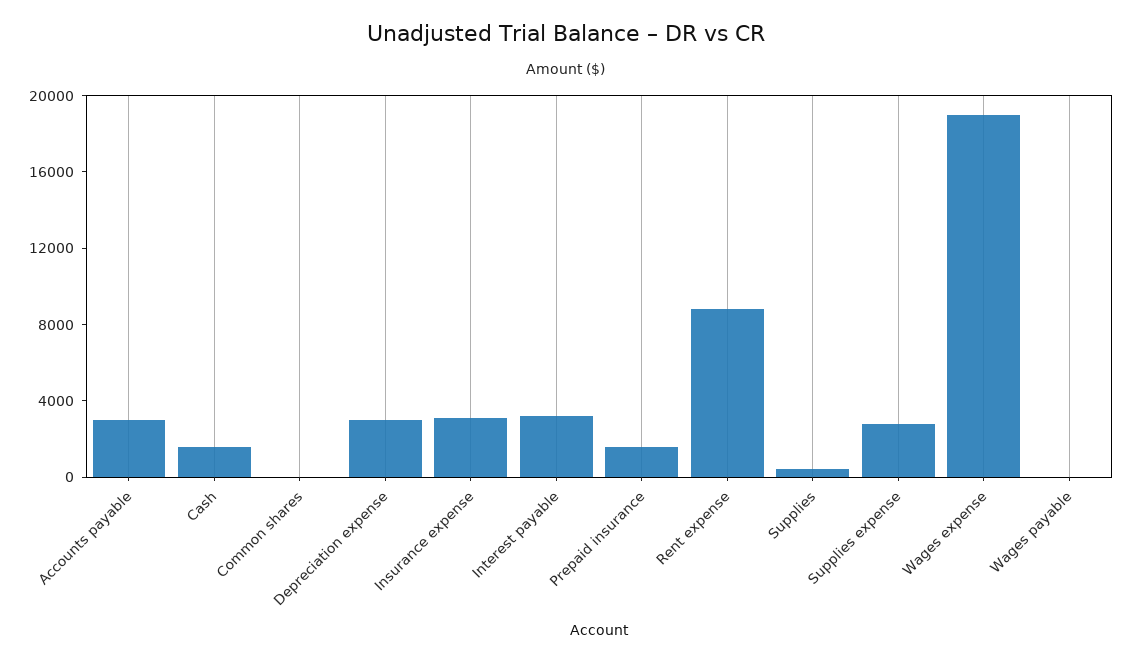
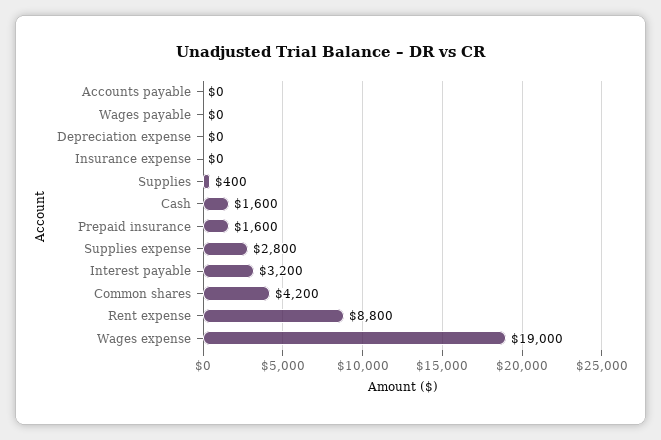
Accounts payable: 3000 -> 0
Common shares: 0 -> 4200
Depreciation expense: 3000 -> 0
Insurance expense: 3000 -> 0

